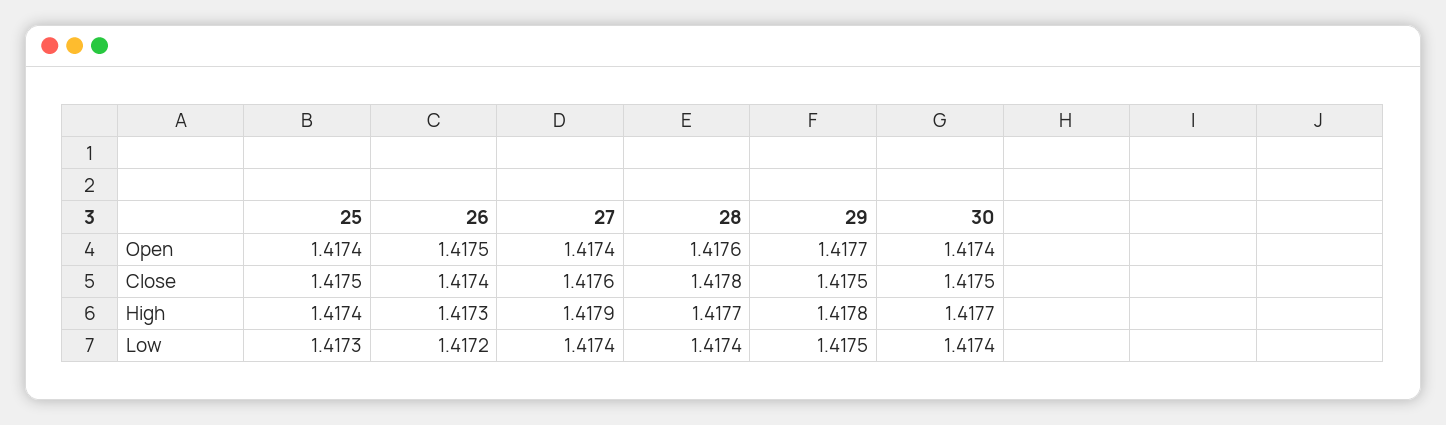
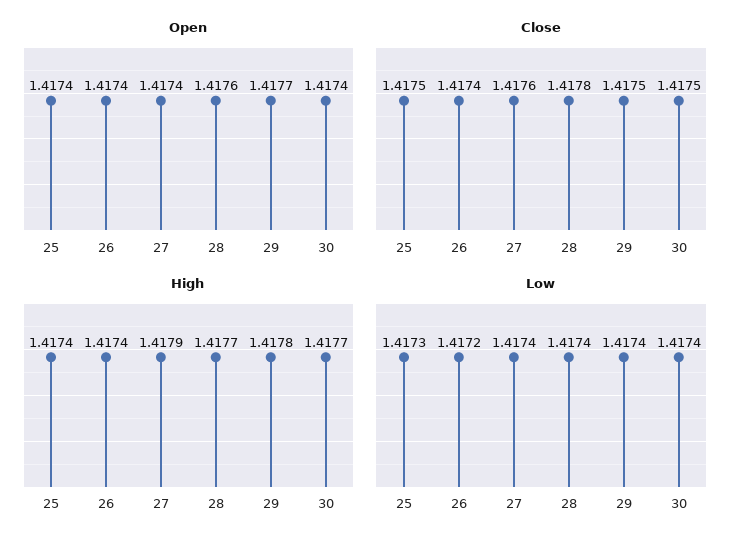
Open, 26: 1.4175 -> 1.4174
High, 26: 1.4173 -> 1.4174
Low, 29: 1.4175 -> 1.4174

